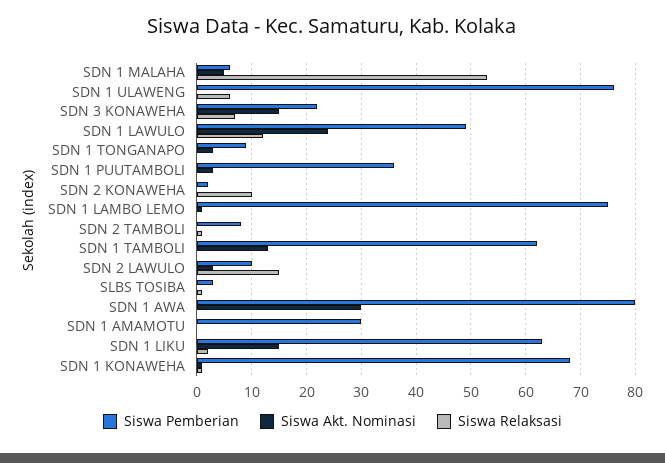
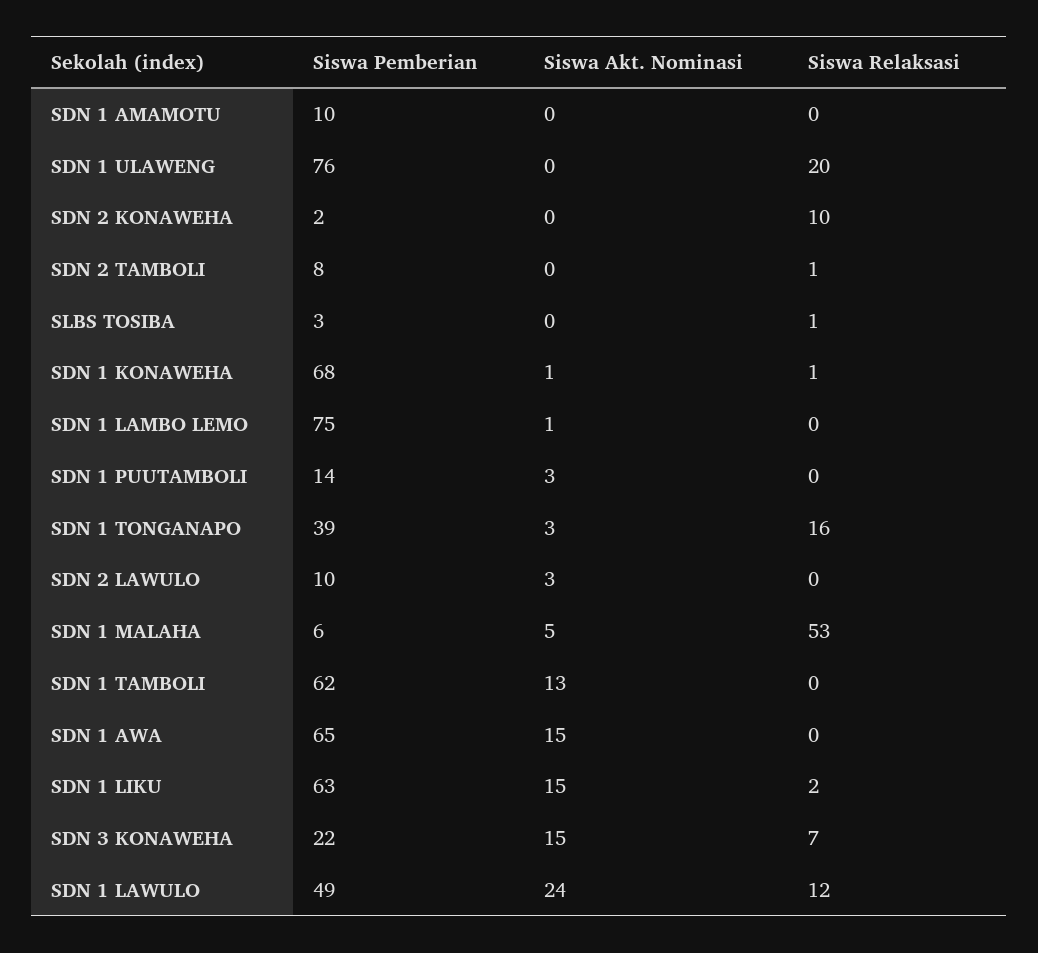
Siswa Relaksasi, SDN 1 ULAWENG: 5 -> 20
Siswa Pemberian, SDN 1 TONGANAPO: 10 -> 39
Siswa Relaksasi, SDN 1 TONGANAPO: 0 -> 16
Siswa Pemberian, SDN 1 PUUTAMBOLI: 35 -> 14
Siswa Relaksasi, SDN 2 LAWULO: 15 -> 0
Siswa Pemberian, SDN 1 AWA: 80 -> 65
Siswa Akt. Nominasi, SDN 1 AWA: 30 -> 15
Siswa Pemberian, SDN 1 AMAMOTU: 30 -> 10

